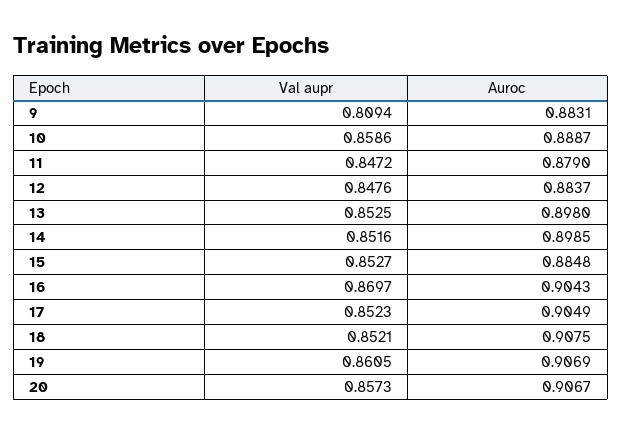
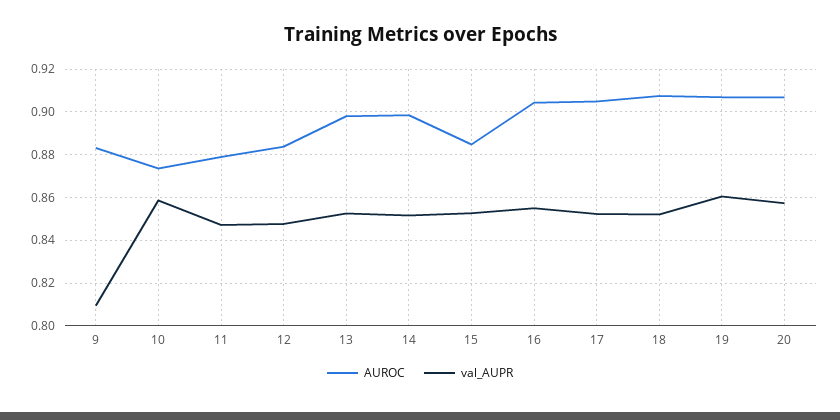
Auroc, 10: 0.8887 -> 0.875
Val aupr, 16: 0.8697 -> 0.855

